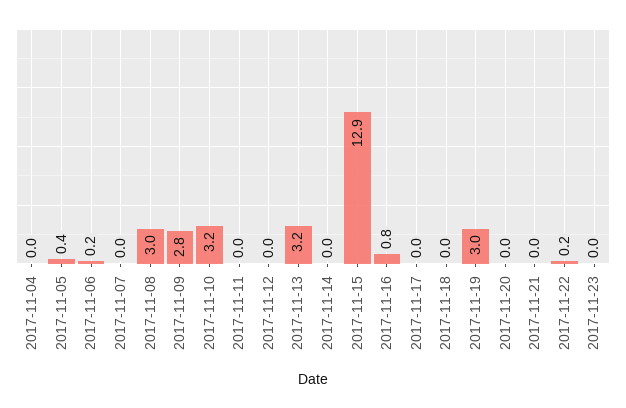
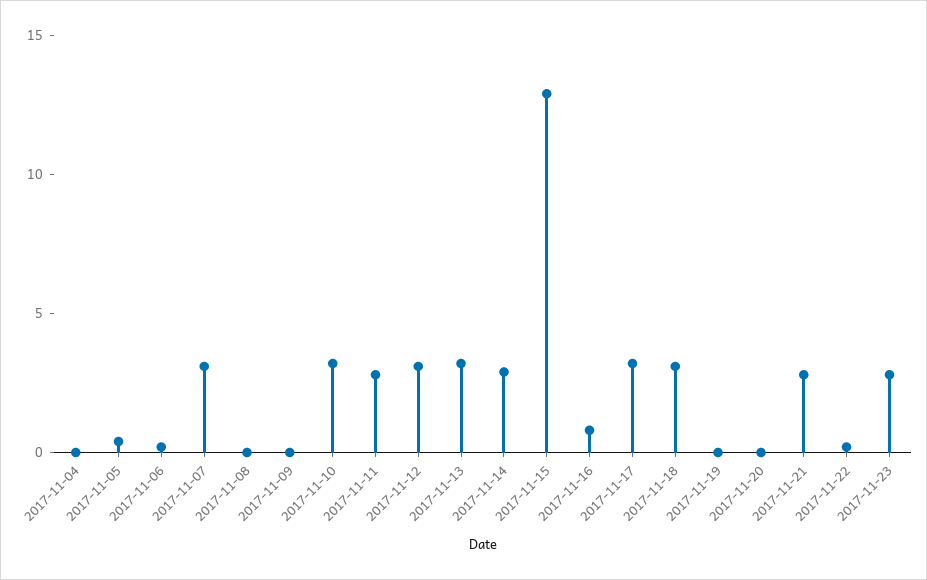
2017-11-07: 0 -> 3
2017-11-08: 3 -> 0
2017-11-09: 2.8 -> 0
2017-11-11: 0 -> 3
2017-11-12: 0 -> 3
2017-11-14: 0 -> 3
2017-11-17: 0 -> 3
2017-11-18: 0 -> 3
2017-11-19: 3 -> 0
2017-11-21: 0 -> 3
2017-11-23: 0 -> 3

